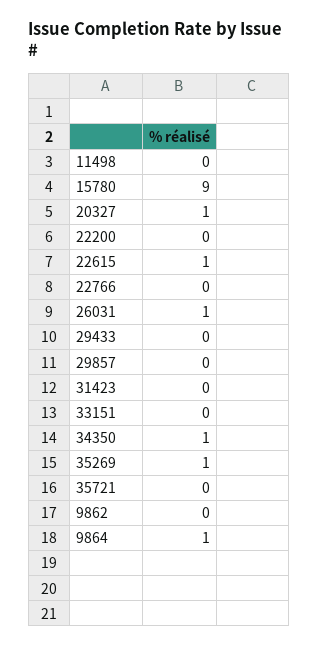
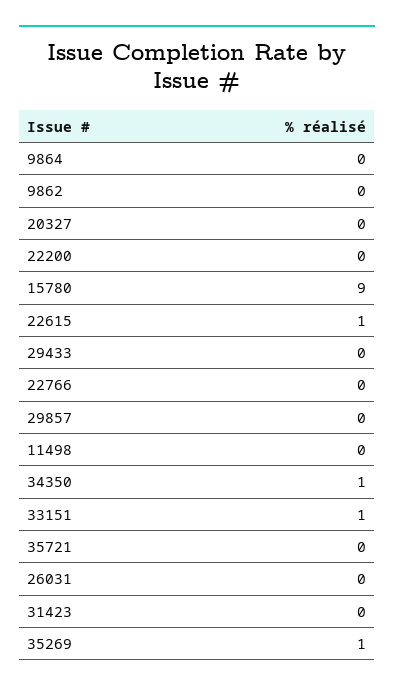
20327: 1 -> 0
26031: 1 -> 0
33151: 0 -> 1
9864: 1 -> 0

